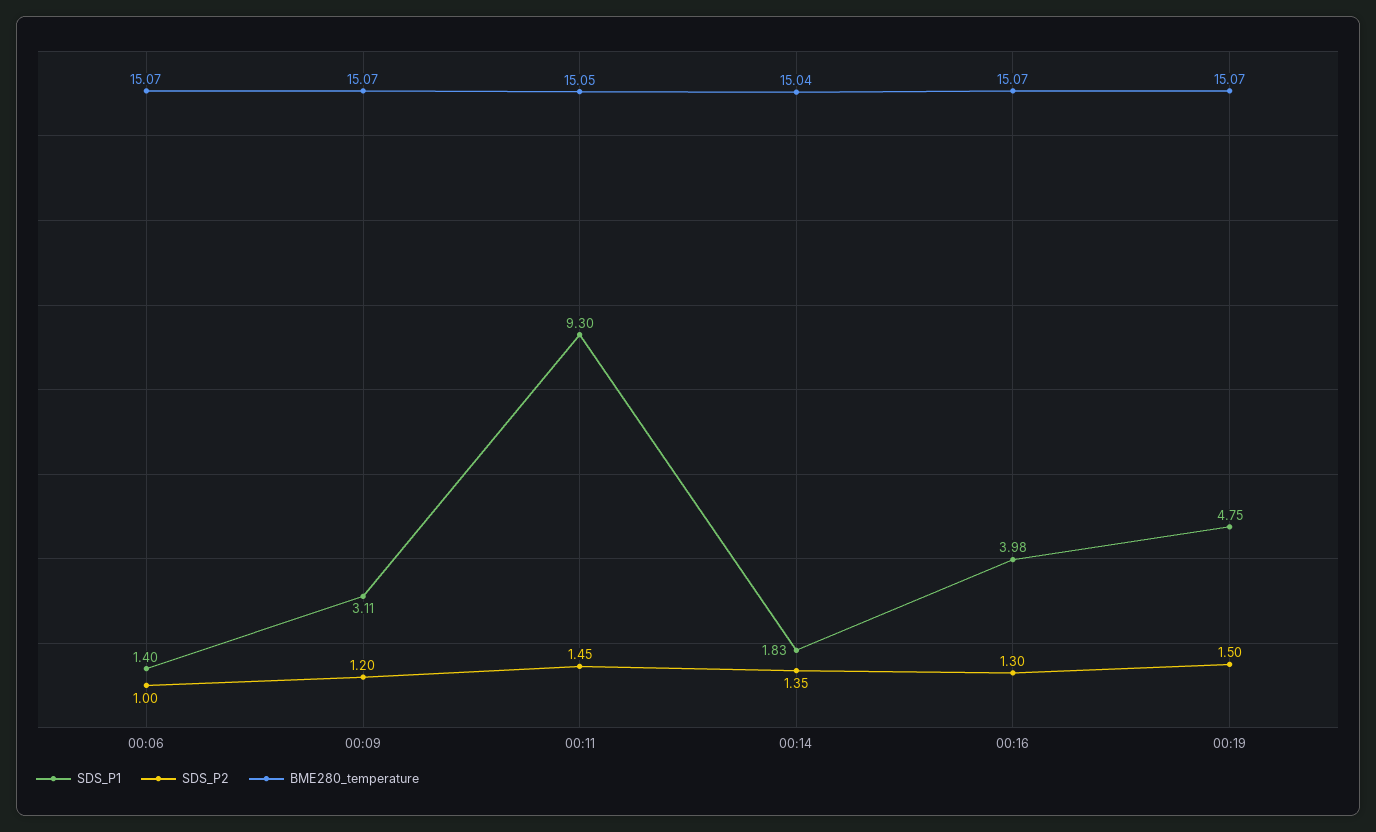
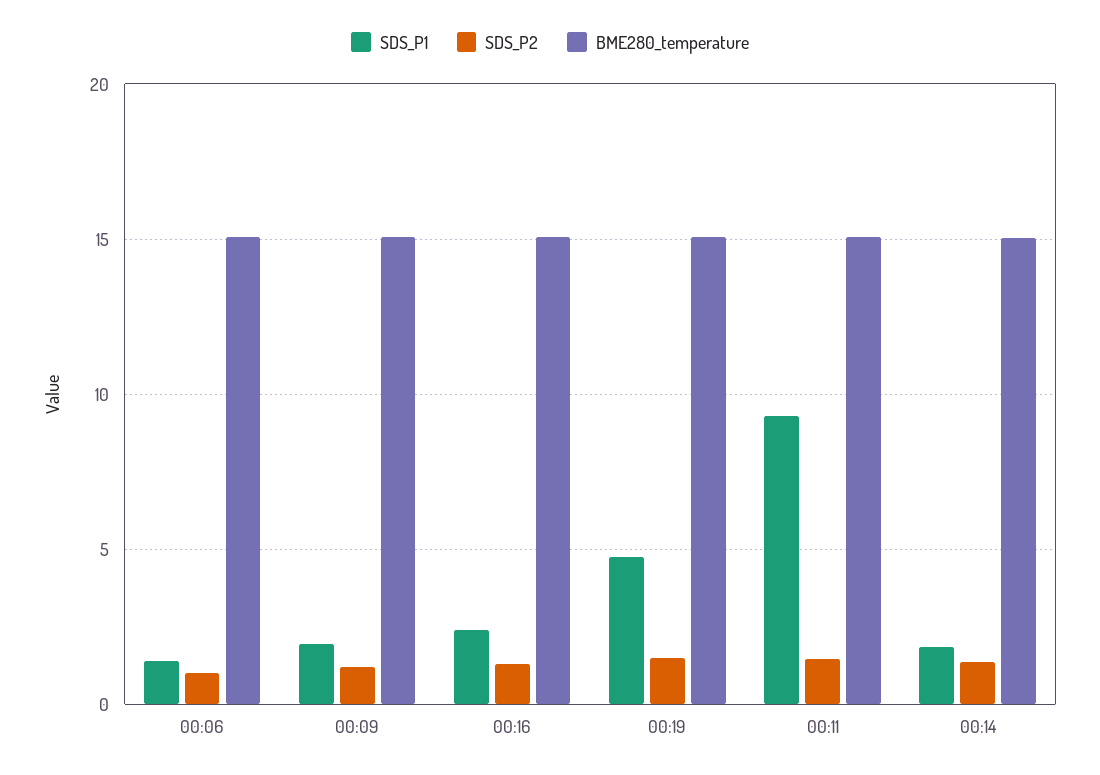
SDS_P1, 00:09: 3.11 -> 2
SDS_P1, 00:16: 3.98 -> 2.5

